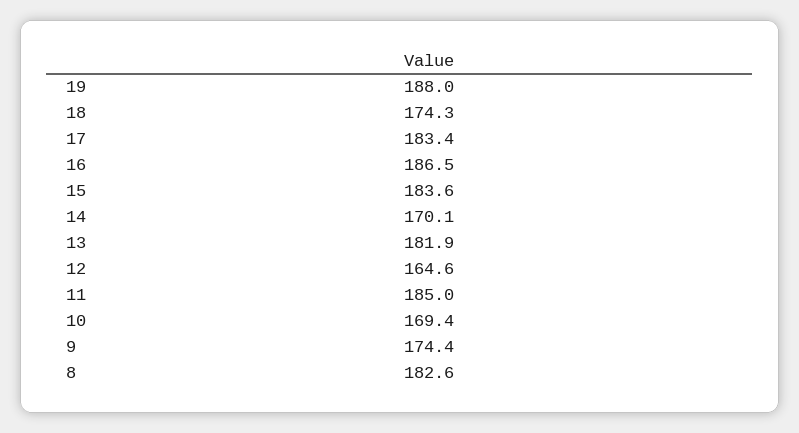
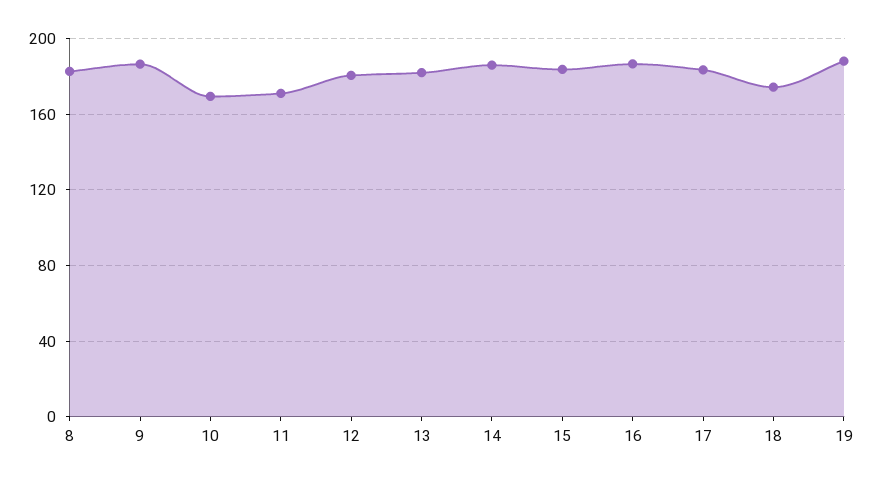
14: 170.1 -> 185
12: 164.6 -> 180
11: 185 -> 170
9: 174.4 -> 185

